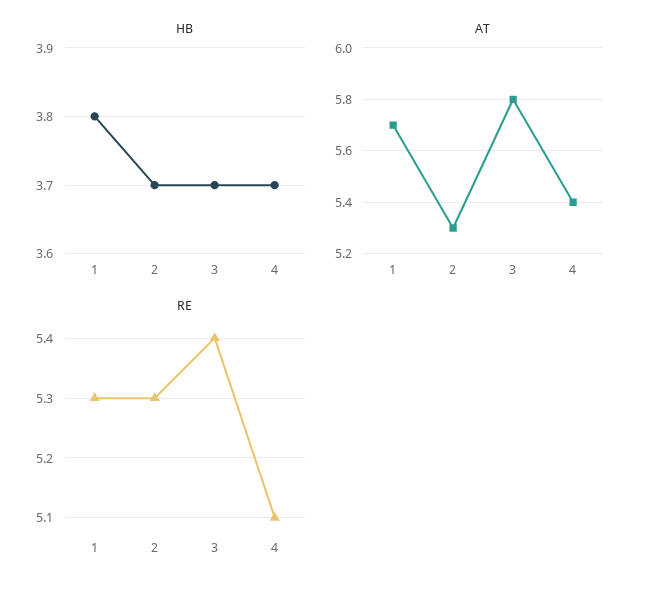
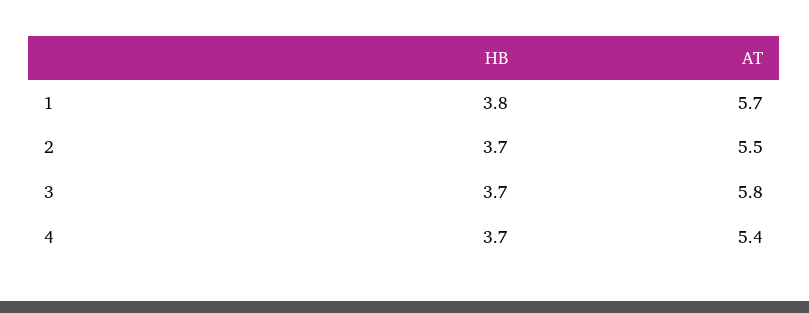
AT, 2: 5.3 -> 5.5
RE, 1: 5.3 -> none
RE, 2: 5.3 -> none
RE, 3: 5.4 -> none
RE, 4: 5.1 -> none

